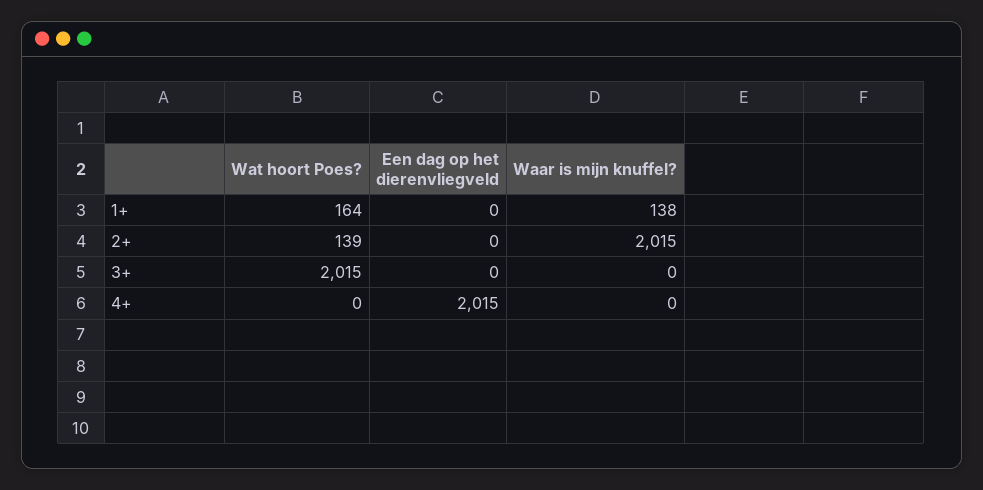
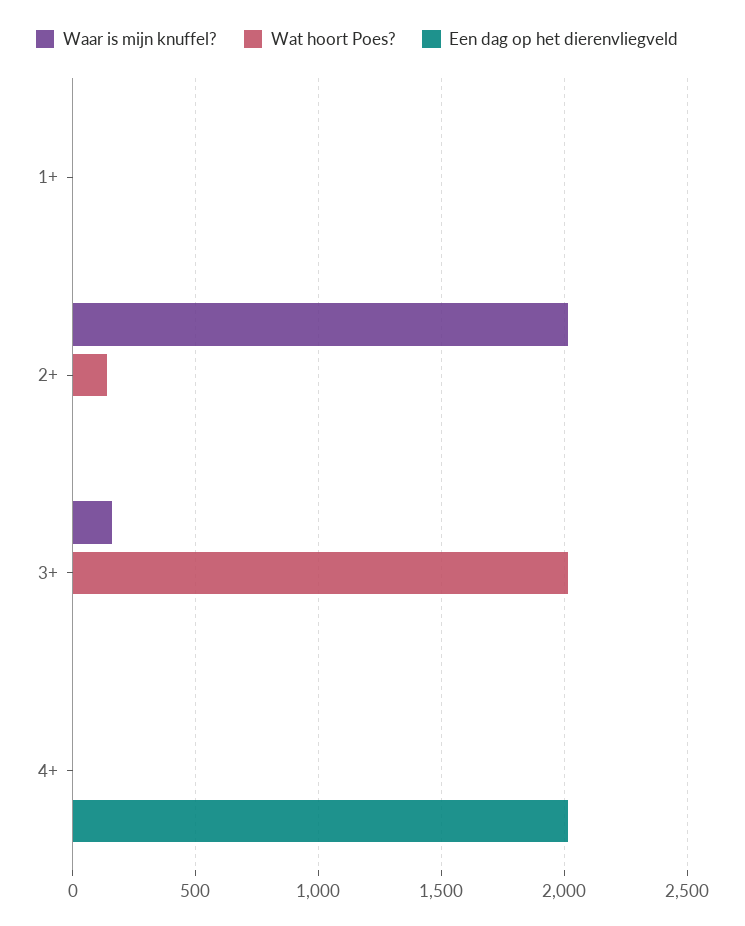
Wat hoort Poes?, 1+: 164 -> 0
Waar is mijn knuffel?, 1+: 138 -> 0
Waar is mijn knuffel?, 3+: 0 -> 150

